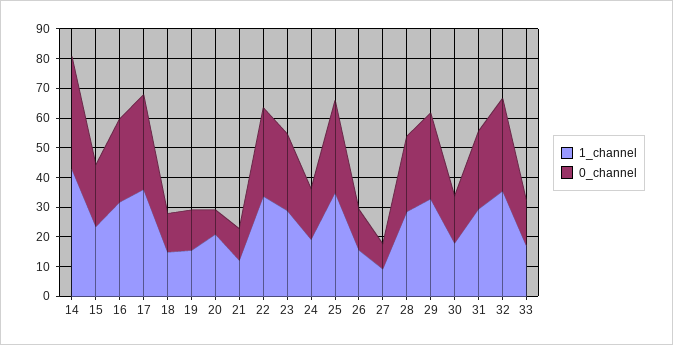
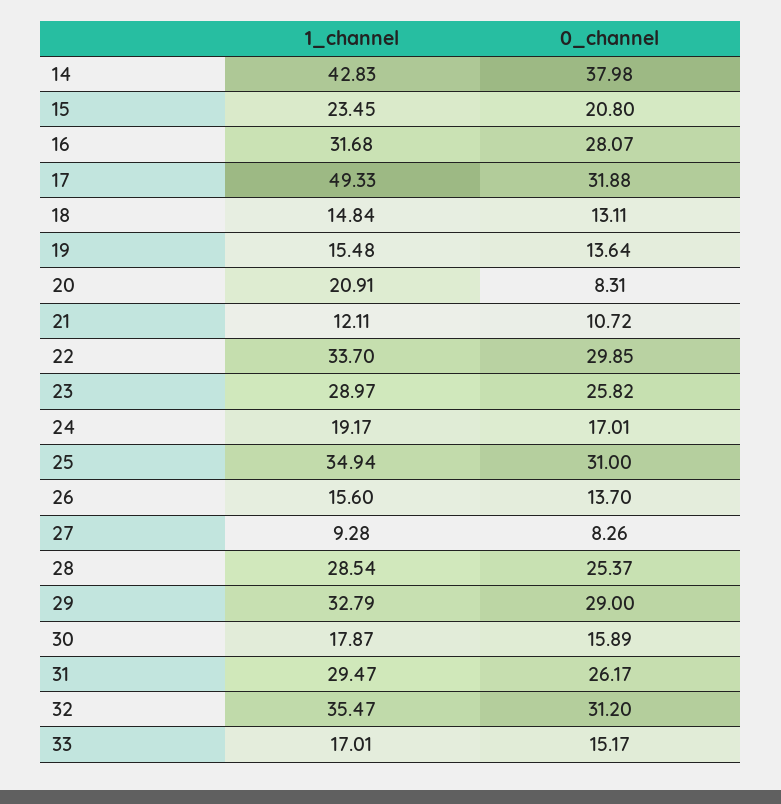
1_channel, 17: 35 -> 49.33

